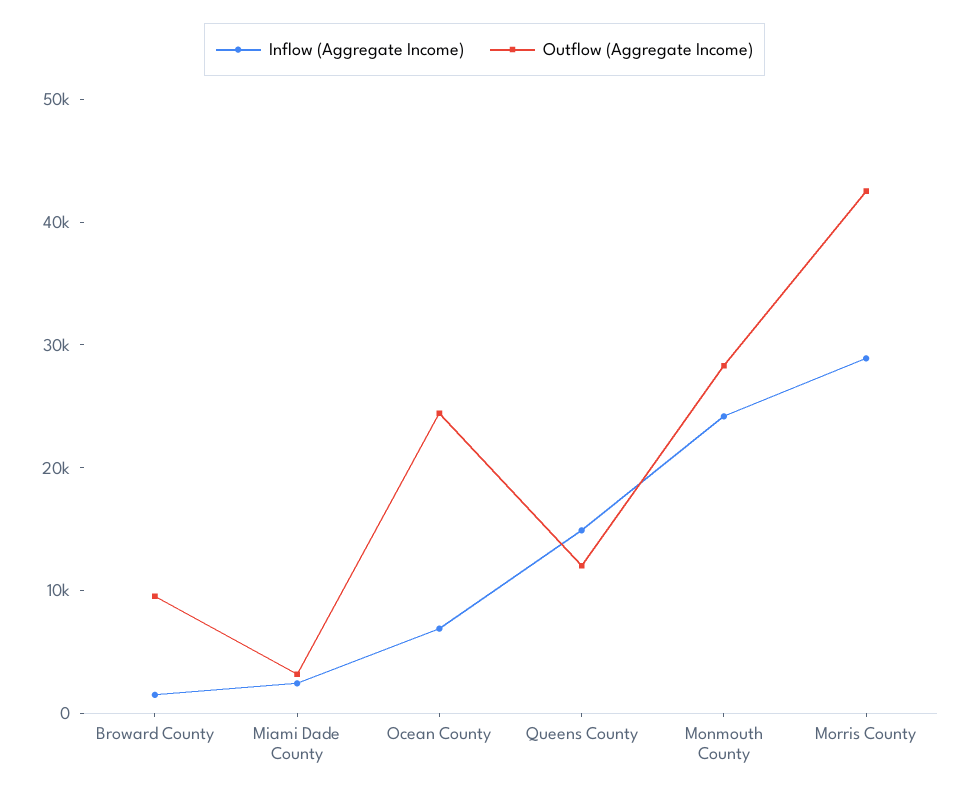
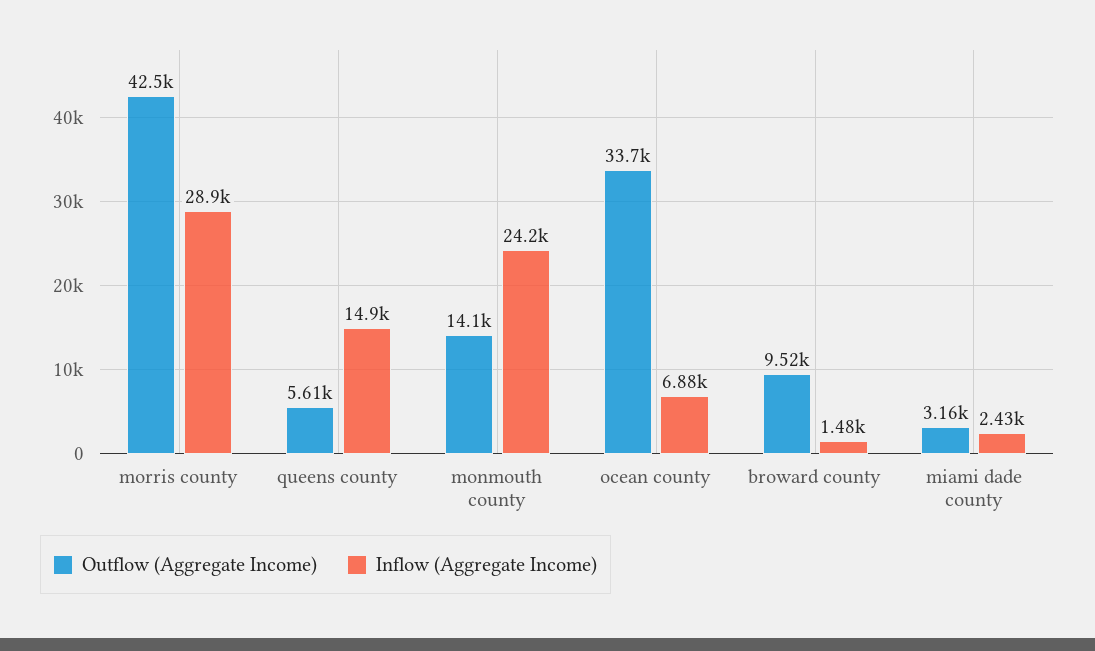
Outflow (Aggregate Income), Ocean County: 24000 -> 33700
Outflow (Aggregate Income), Queens County: 12000 -> 5610
Outflow (Aggregate Income), Monmouth County: 28000 -> 14100

